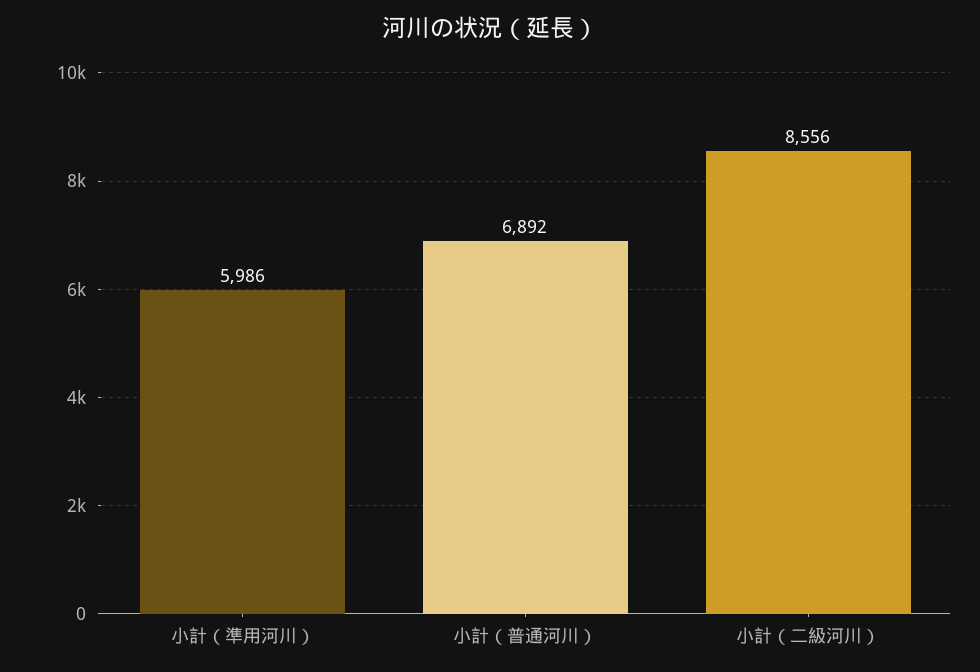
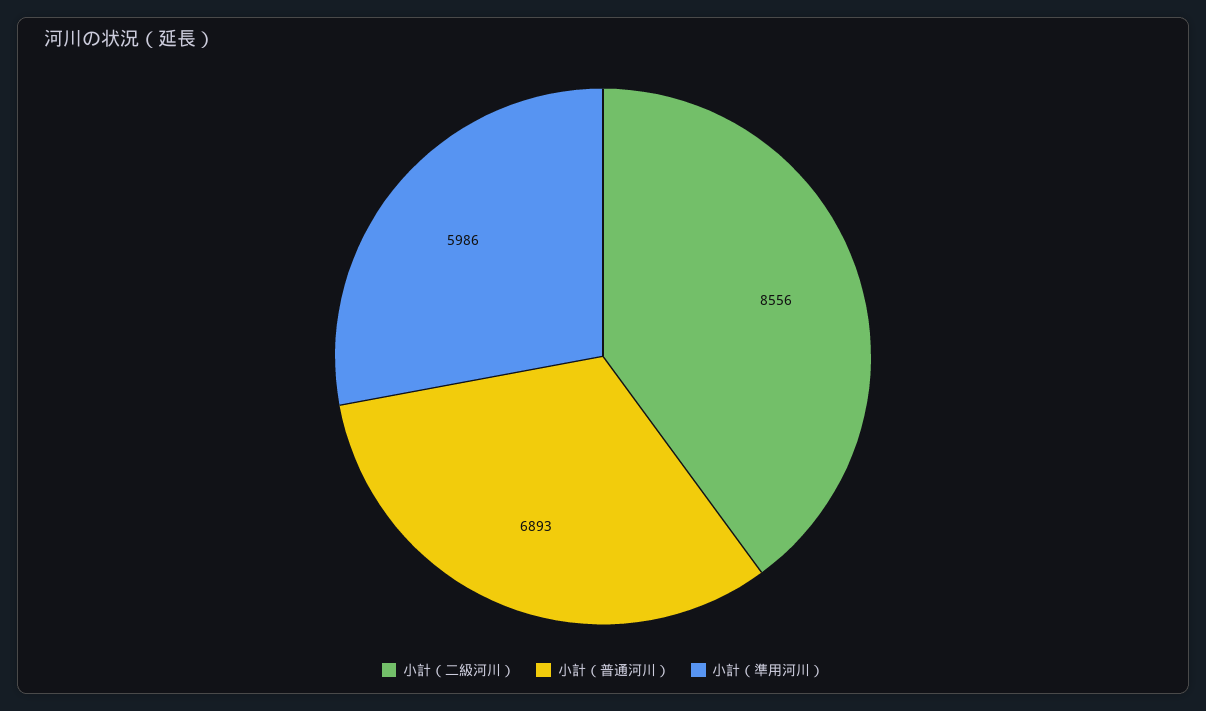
小計（普通河川）: 6892 -> 6893

